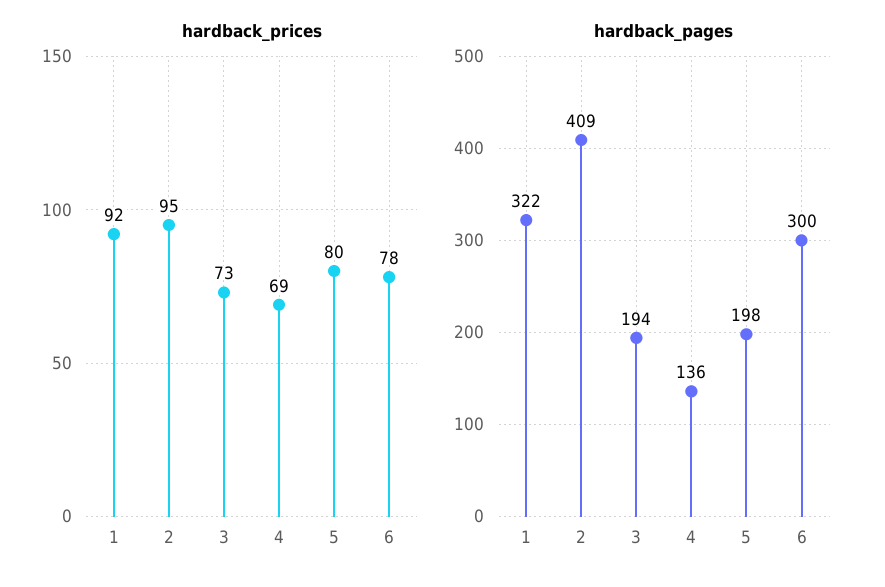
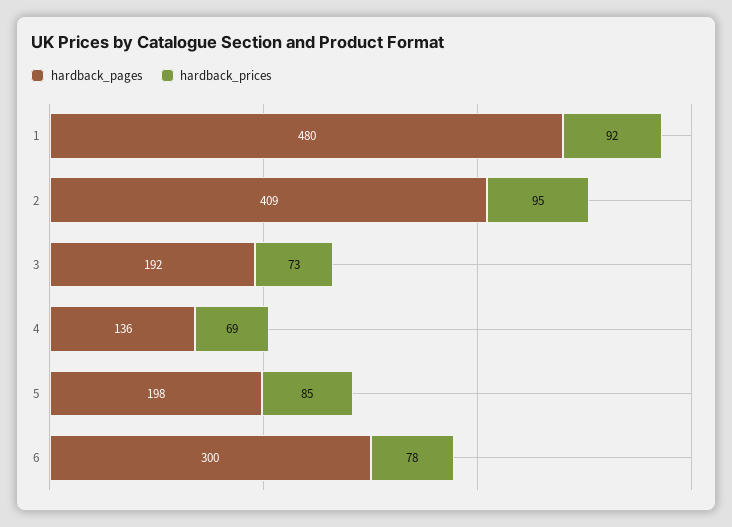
hardback_prices, 5: 80 -> 85
hardback_pages, 1: 322 -> 480
hardback_pages, 3: 194 -> 192

